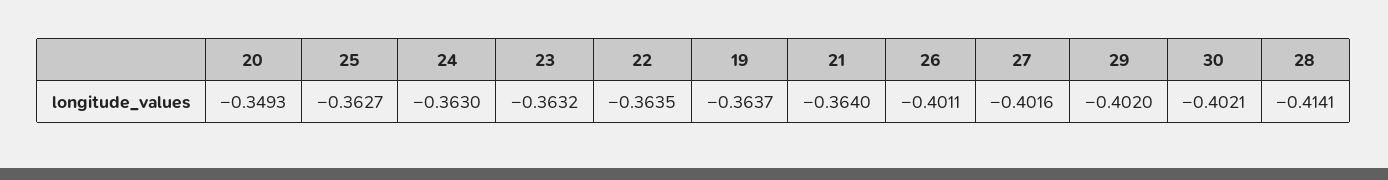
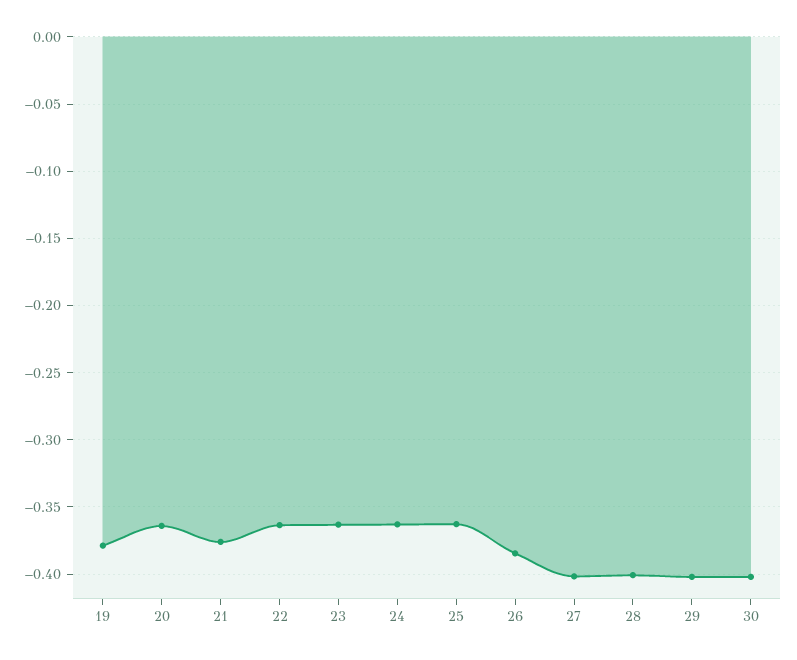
20: -0.3493 -> -0.365
19: -0.3637 -> -0.38
21: -0.364 -> -0.375
26: -0.4011 -> -0.385
28: -0.4141 -> -0.4

